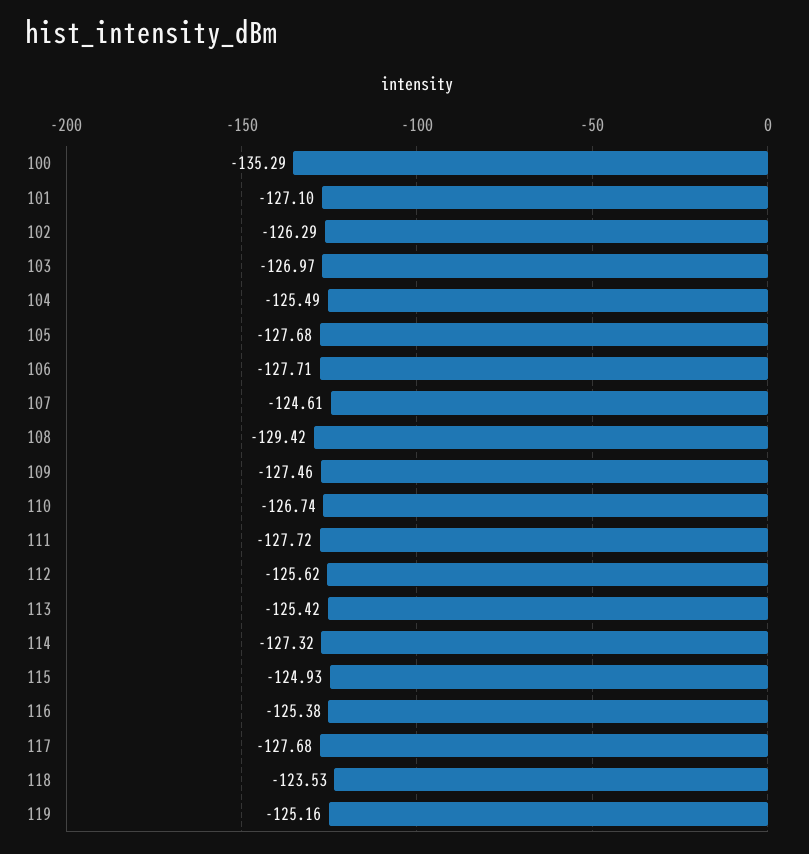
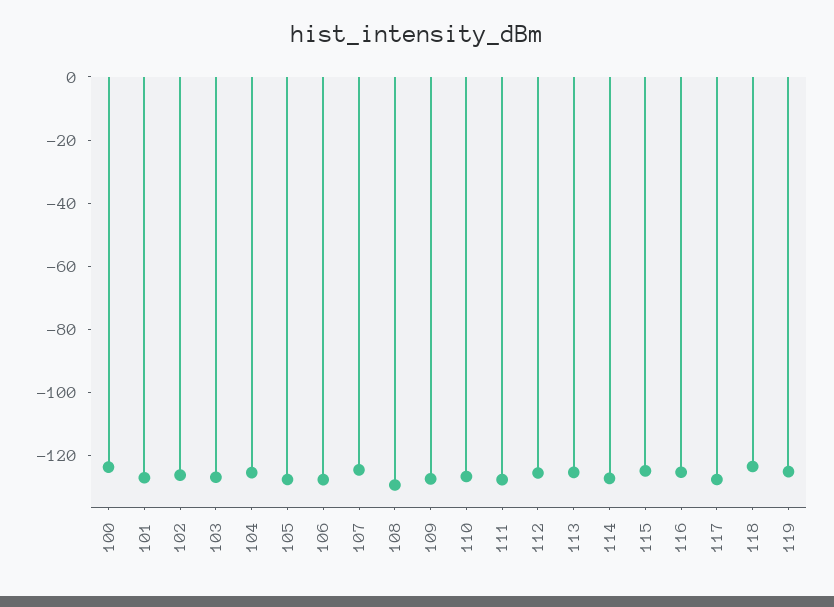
100: -135.29 -> -125

